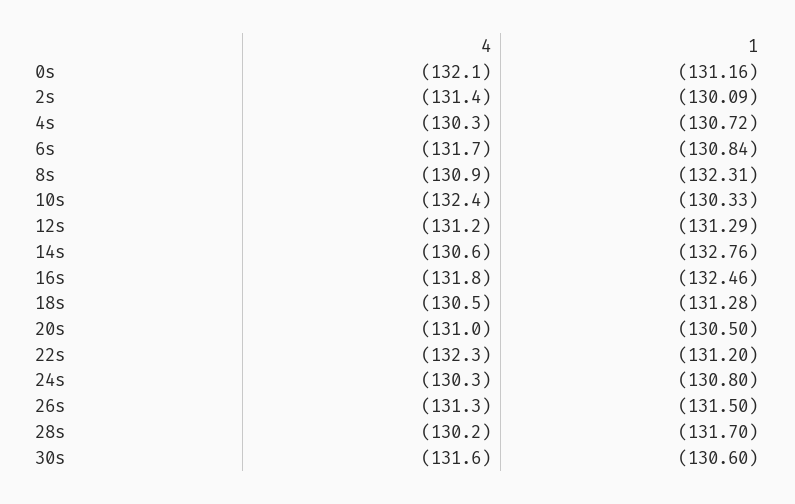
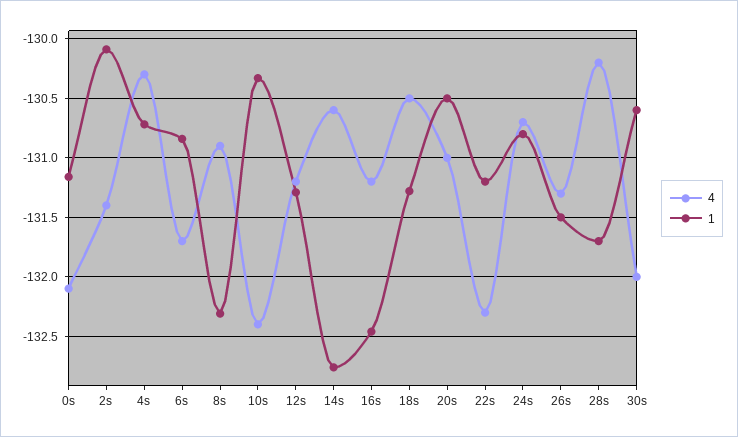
4, 16s: -131.8 -> -131.2
4, 24s: -130.3 -> -130.7
4, 30s: -131.6 -> -132

